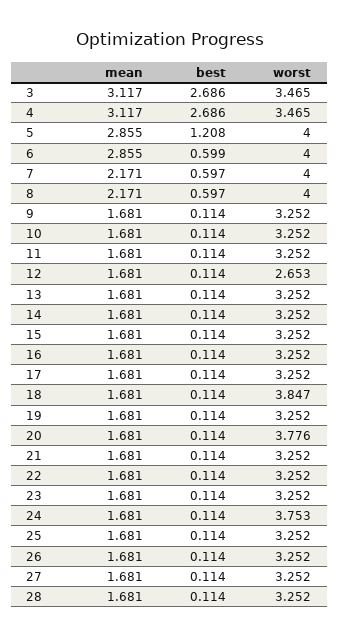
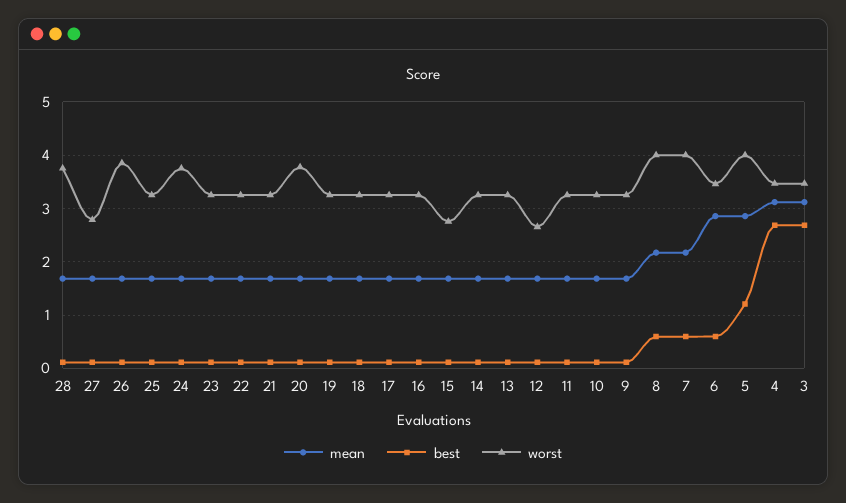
worst, 6: 4 -> 3.4
worst, 15: 3.252 -> 2.8
worst, 18: 3.847 -> 3.2
worst, 26: 3.252 -> 3.8
worst, 27: 3.252 -> 2.8
worst, 28: 3.252 -> 3.8

